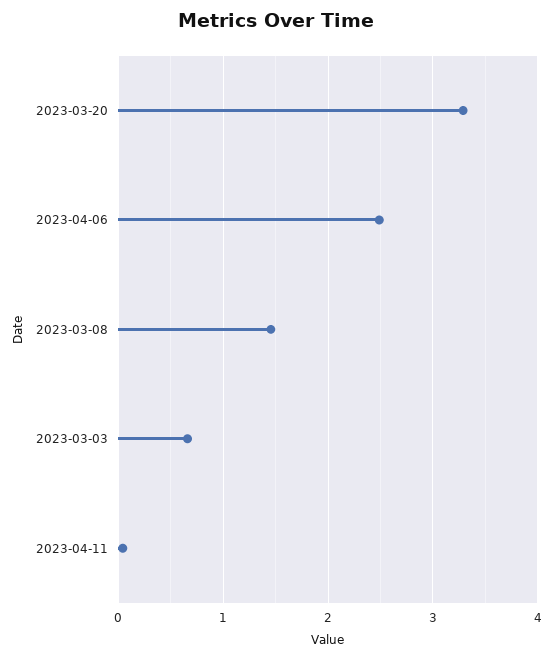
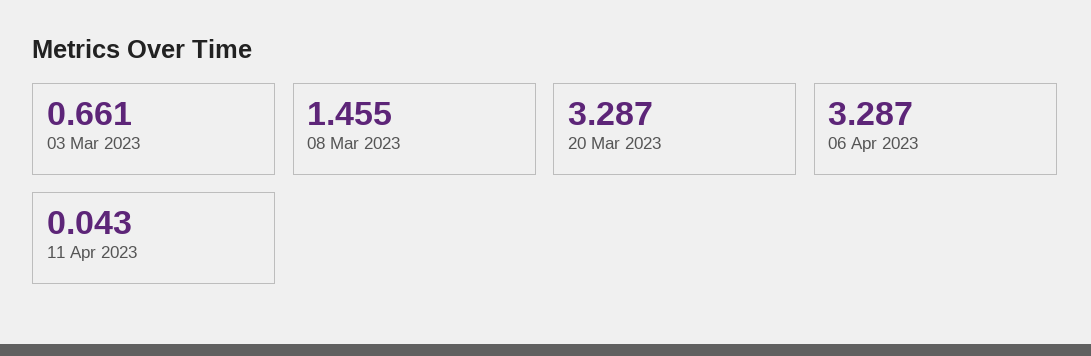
2023-04-06: 2.5 -> 3.287

